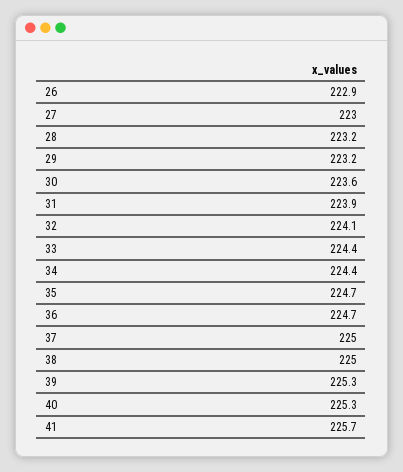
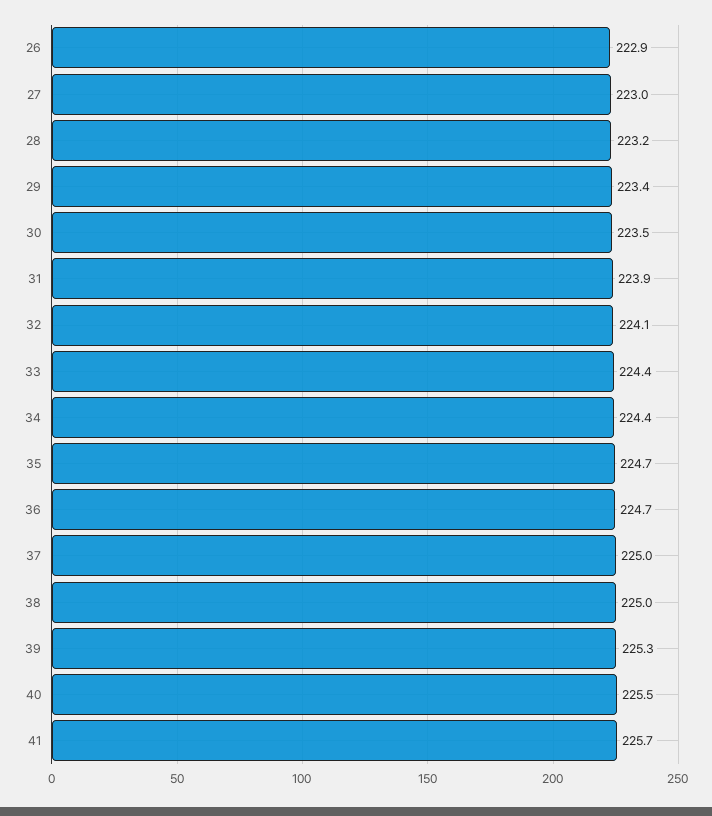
29: 223.2 -> 223.4
30: 223.6 -> 223.5
40: 225.3 -> 225.5

